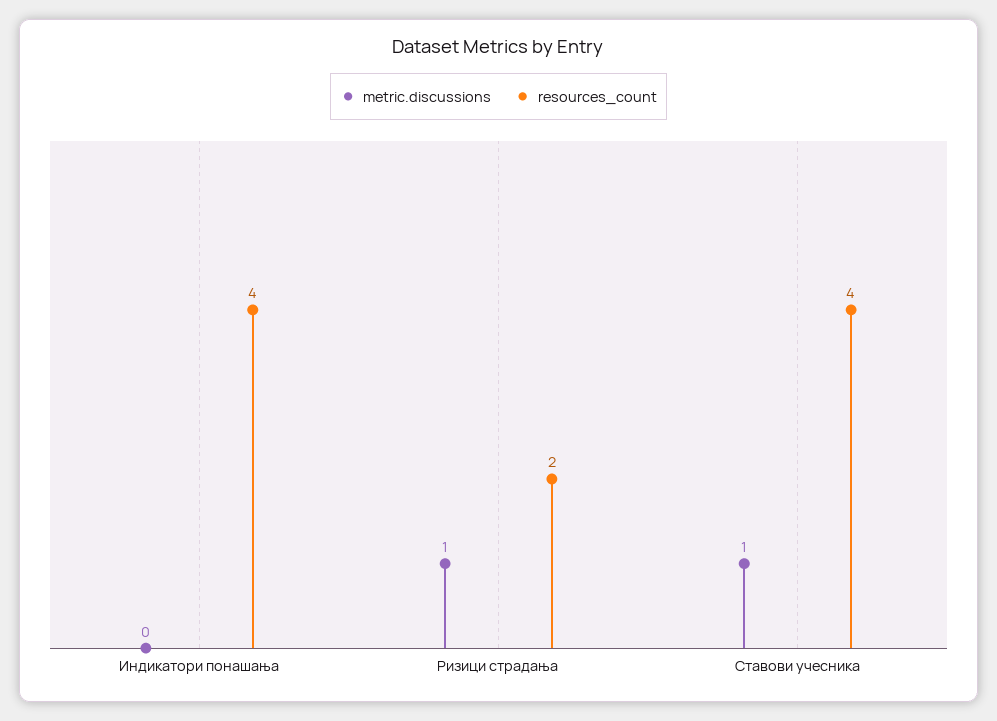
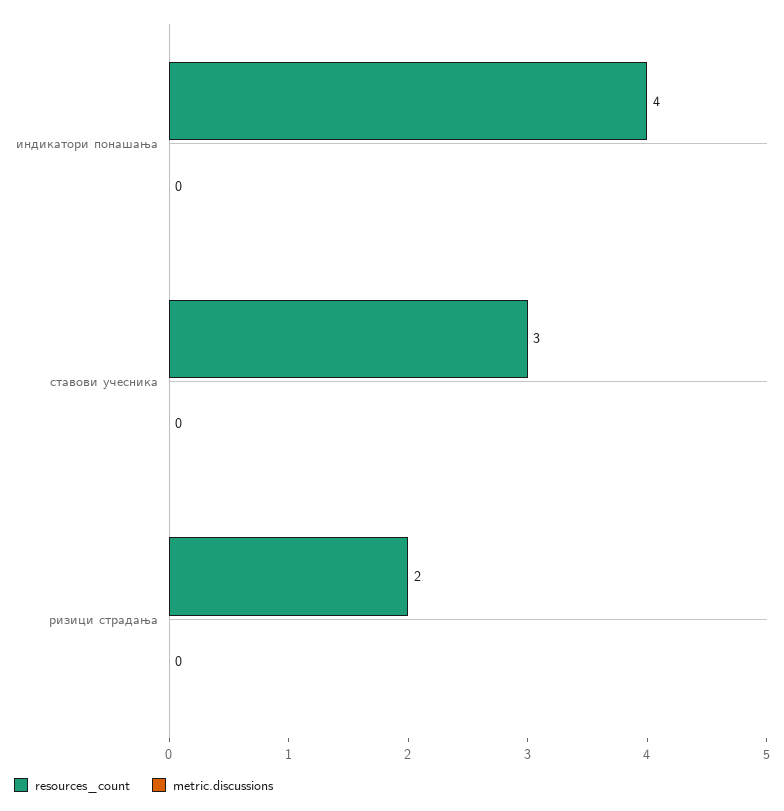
metric.discussions, Ризици страдања: 1 -> 0
metric.discussions, Ставови учесника: 1 -> 0
resources_count, Ставови учесника: 4 -> 3

